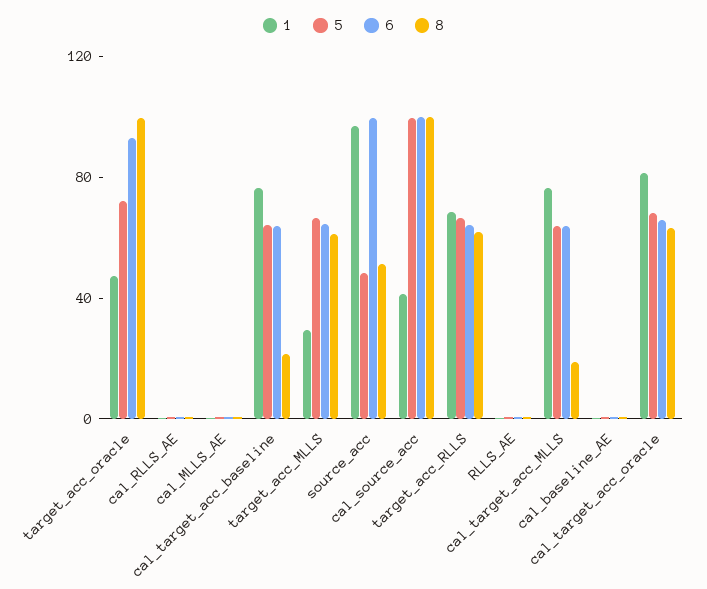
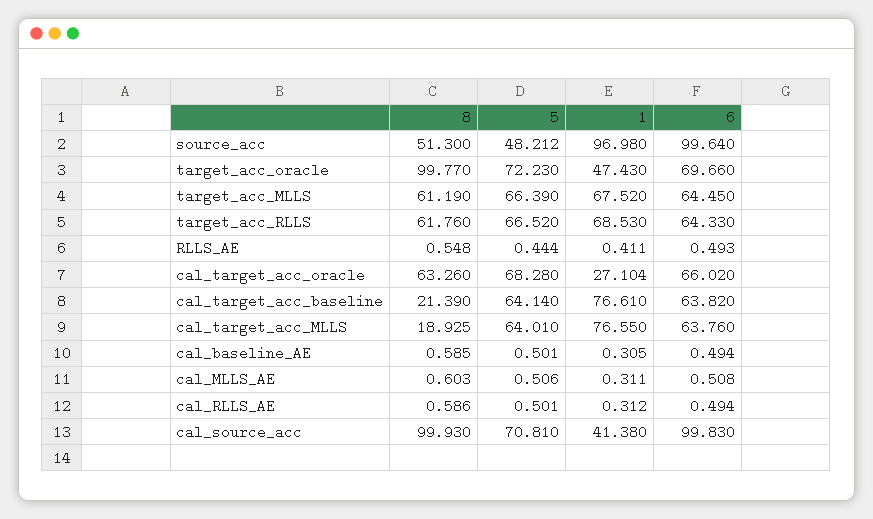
6, target_acc_oracle: 90 -> 69.66
1, target_acc_MLLS: 30 -> 67.52
5, cal_source_acc: 100 -> 70.81
1, cal_target_acc_oracle: 80 -> 27.104

